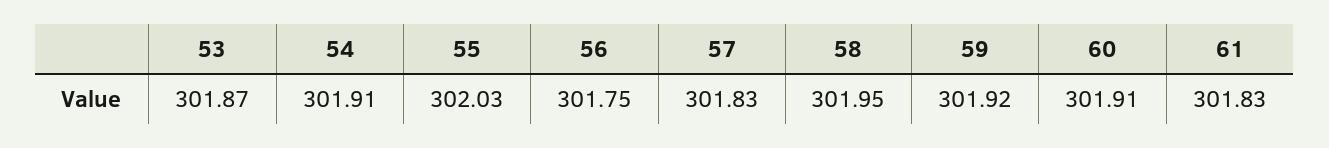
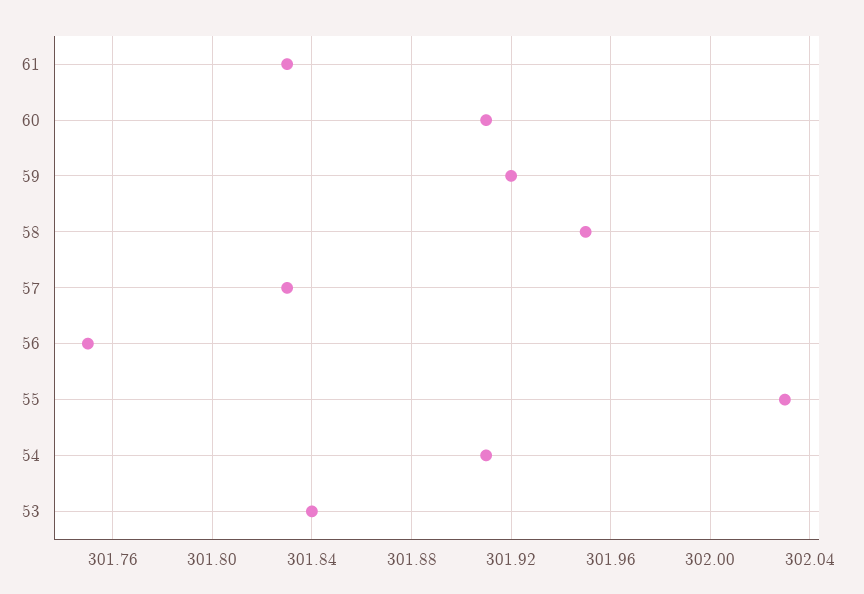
53: 301.87 -> 301.84

